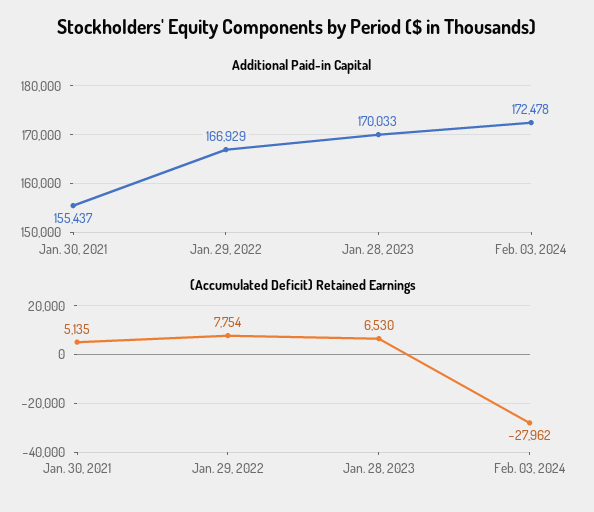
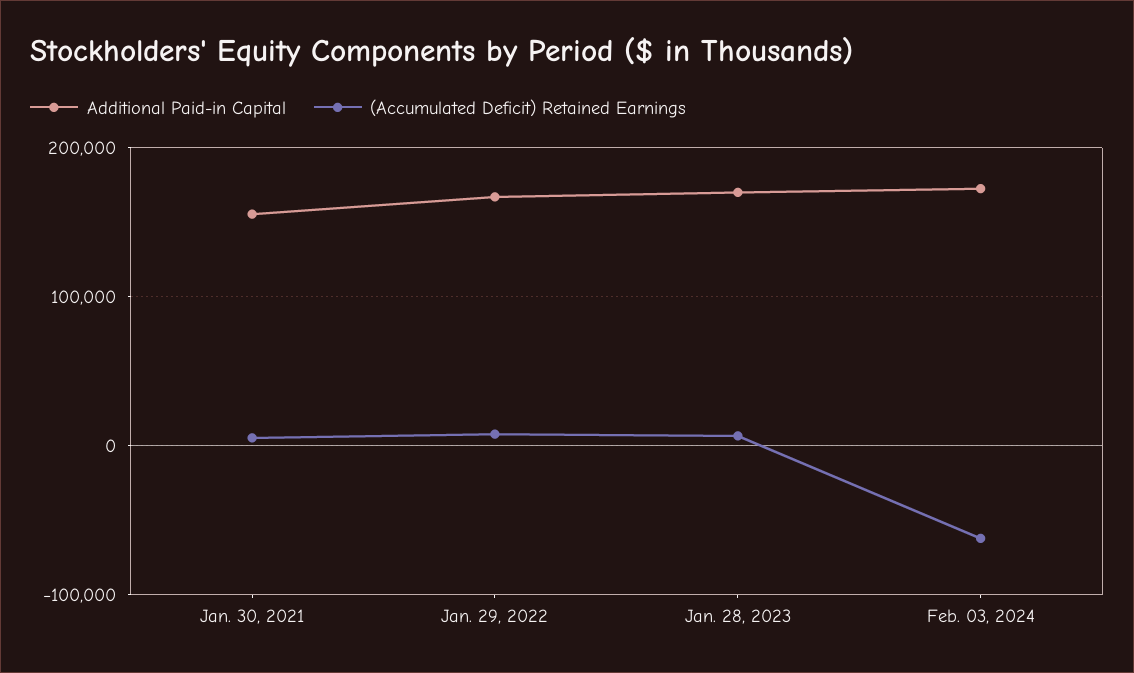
(Accumulated Deficit) Retained Earnings, Feb. 03, 2024: -27962 -> -60000

